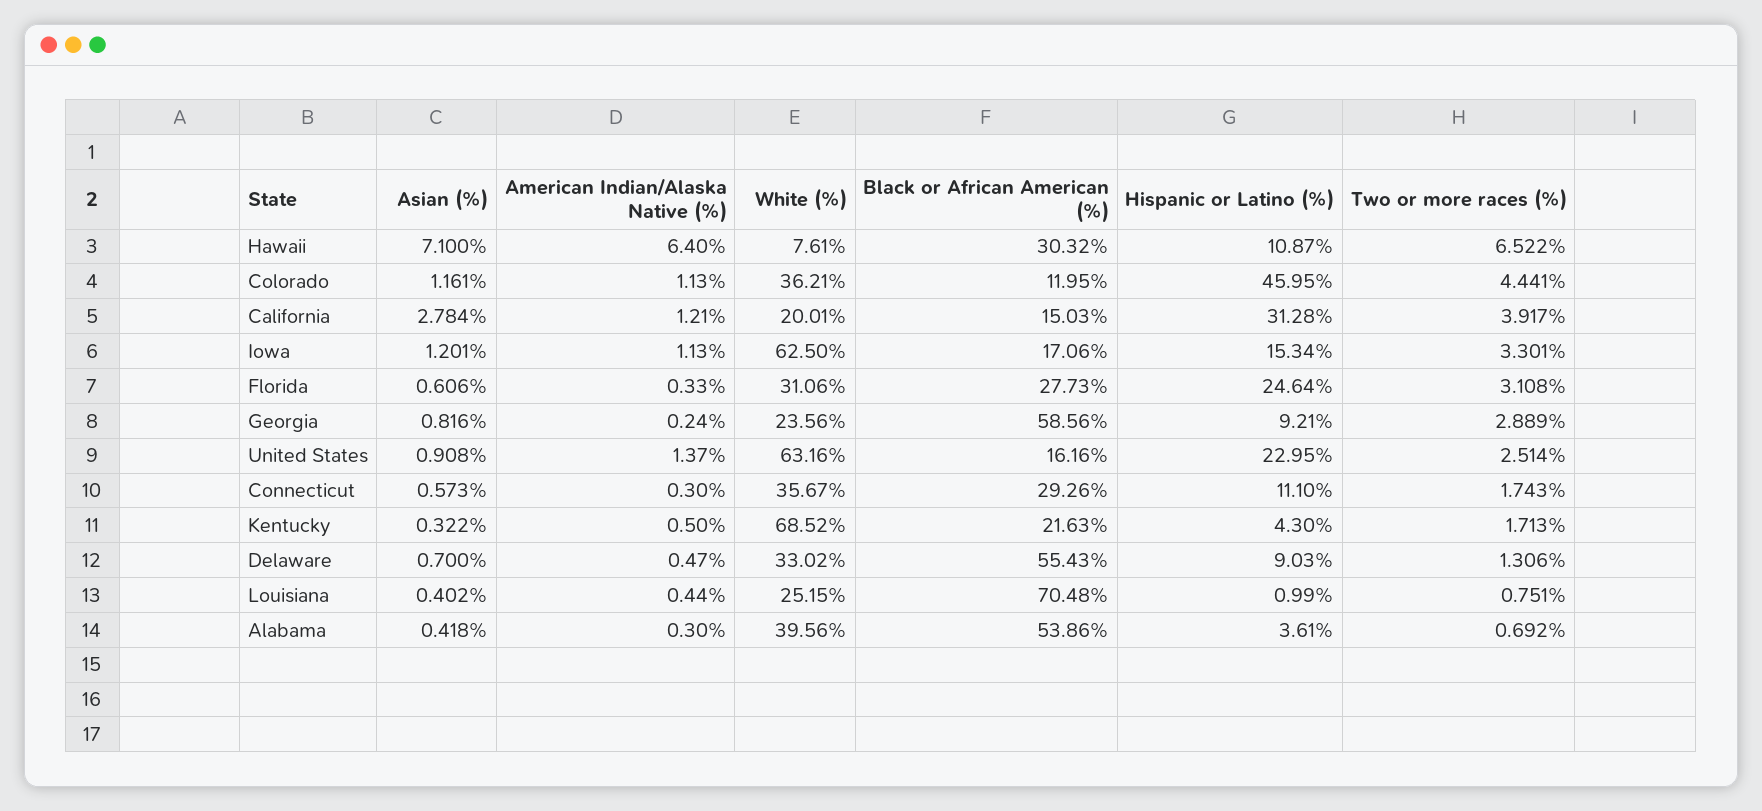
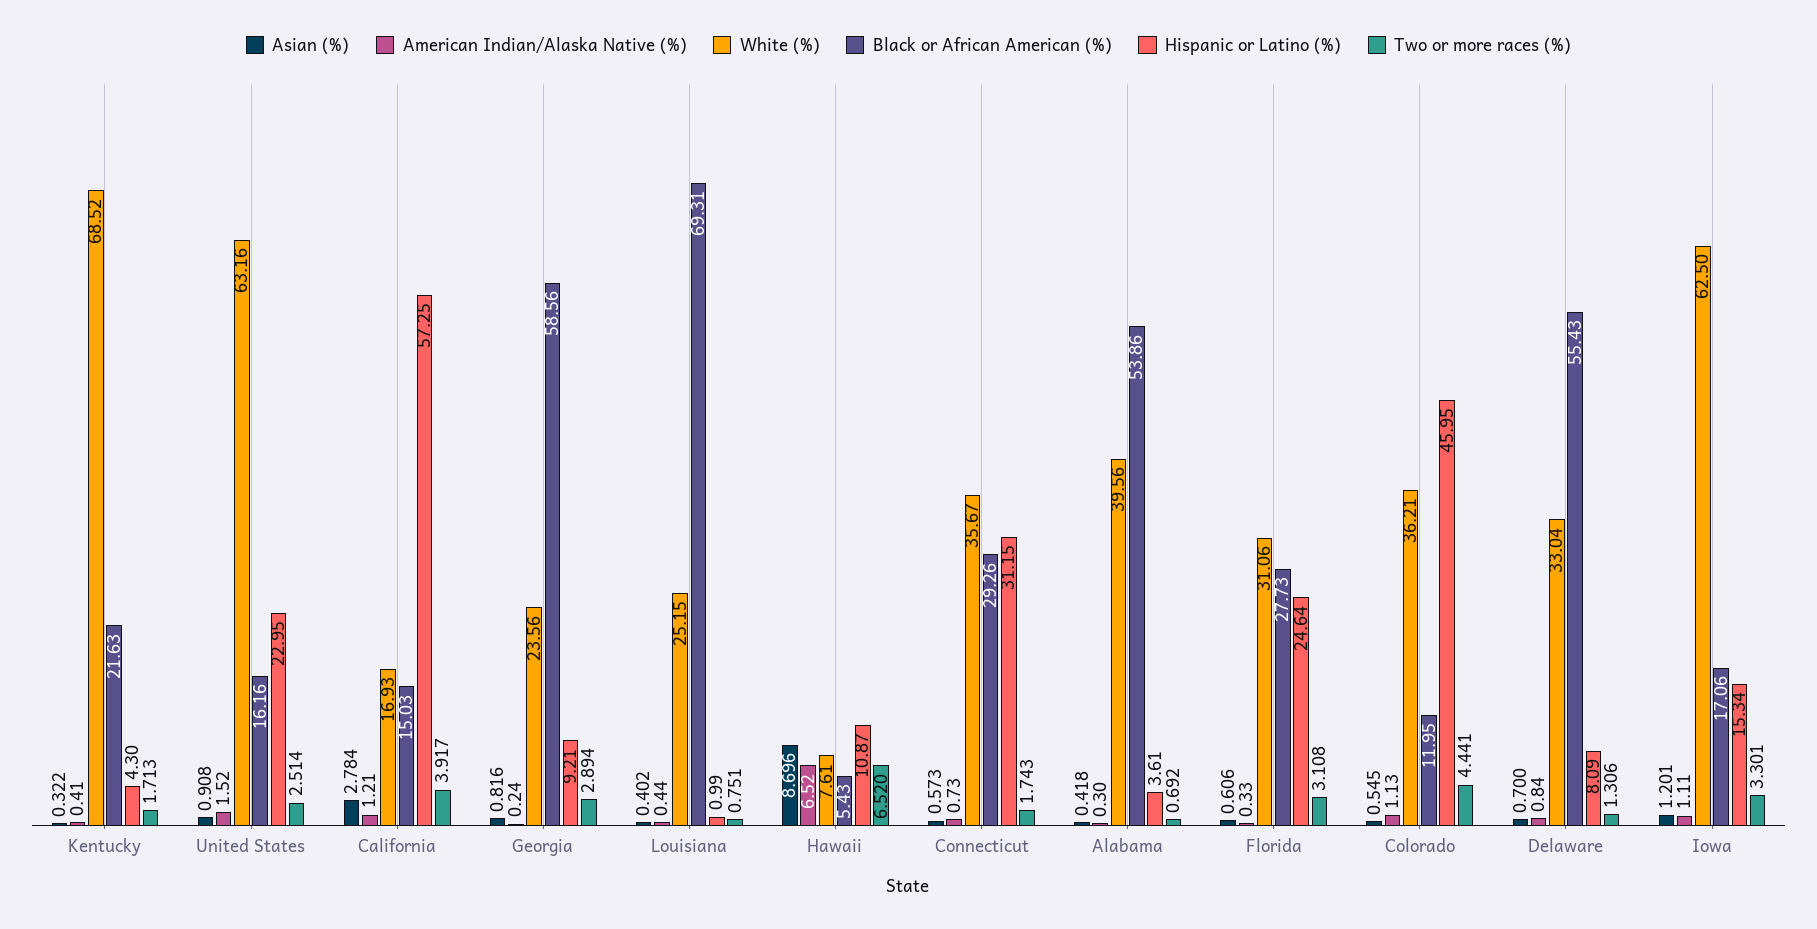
Asian (%), Hawaii: 7.1 -> 8.696
American Indian/Alaska Native (%), Hawaii: 6.4 -> 6.52
Black or African American (%), Hawaii: 30.32 -> 5.43
Two or more races (%), Hawaii: 6.522 -> 6.52
Asian (%), Colorado: 1.161 -> 0.545
White (%), California: 20.01 -> 16.93
Hispanic or Latino (%), California: 31.28 -> 57.25
American Indian/Alaska Native (%), Iowa: 1.13 -> 1.11
Two or more races (%), Georgia: 2.889 -> 2.894
American Indian/Alaska Native (%), United States: 1.37 -> 1.52
American Indian/Alaska Native (%), Connecticut: 0.3 -> 0.73
Hispanic or Latino (%), Connecticut: 11.1 -> 31.15
American Indian/Alaska Native (%), Kentucky: 0.5 -> 0.41
American Indian/Alaska Native (%), Delaware: 0.47 -> 0.84
White (%), Delaware: 33.02 -> 33.04
Hispanic or Latino (%), Delaware: 9.03 -> 8.09
Black or African American (%), Louisiana: 70.48 -> 69.31

